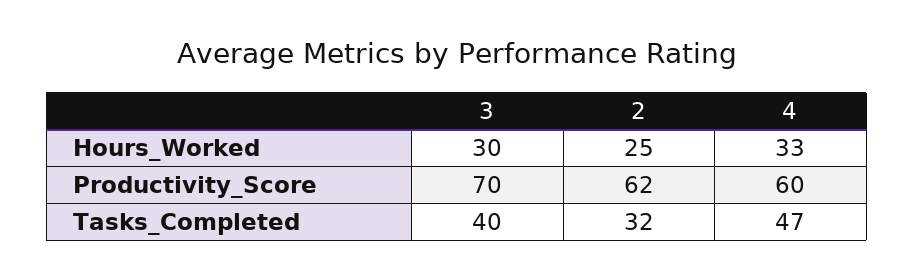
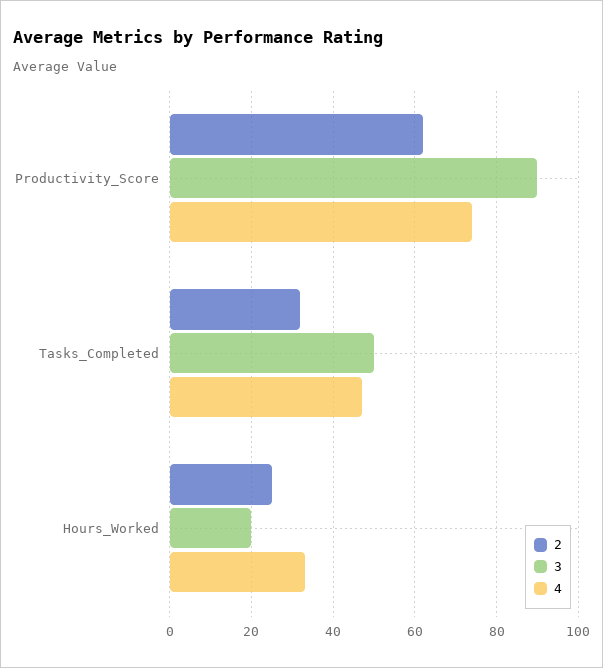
3, Hours_Worked: 30 -> 20
3, Productivity_Score: 70 -> 90
4, Productivity_Score: 60 -> 75
3, Tasks_Completed: 40 -> 50

